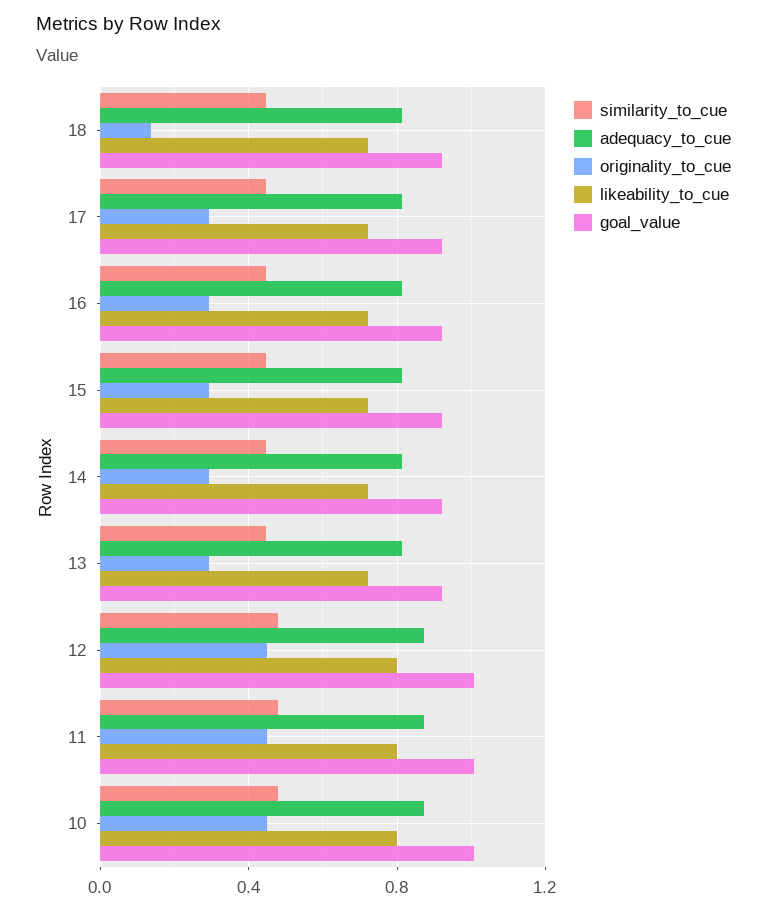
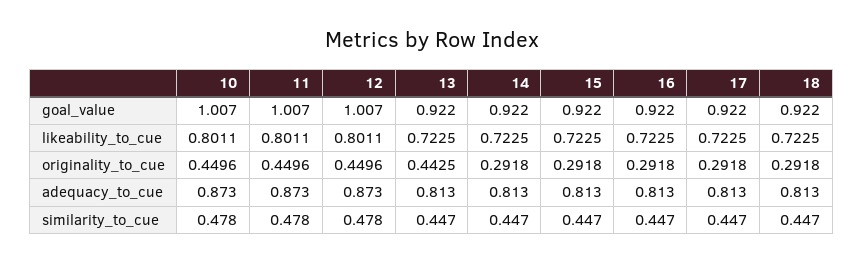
originality_to_cue, 18: 0.15 -> 0.2918
originality_to_cue, 13: 0.3 -> 0.4425

